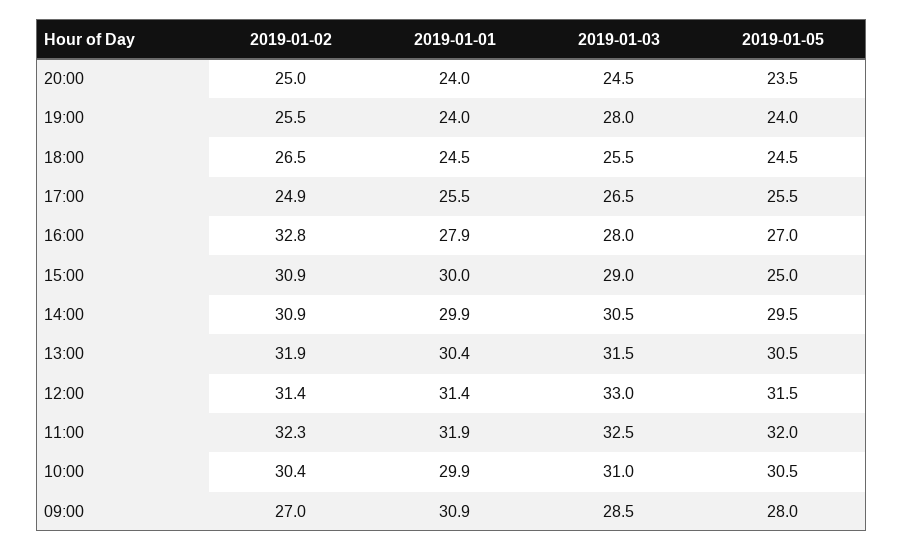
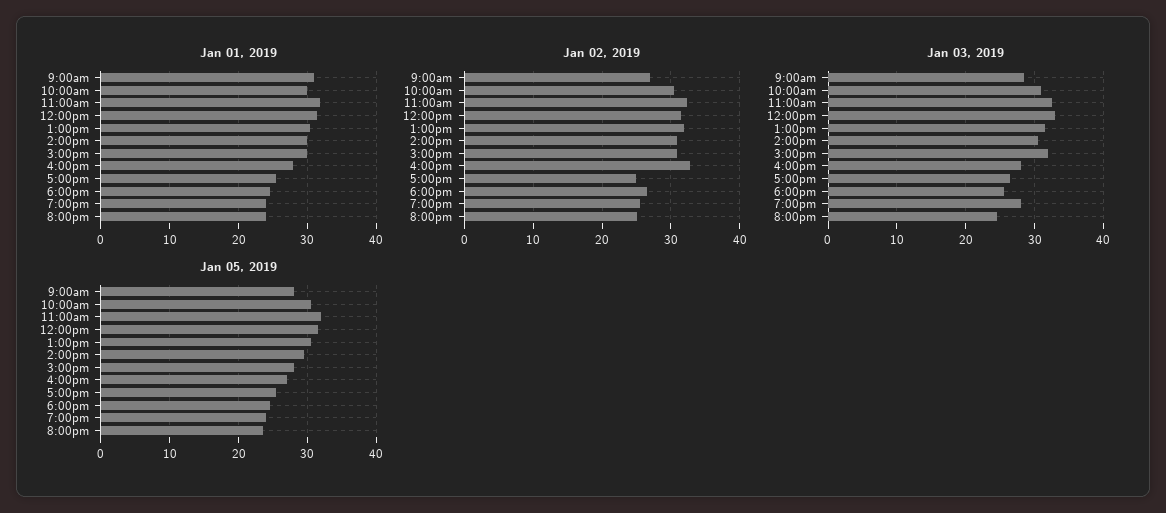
2019-01-03, 15:00: 29 -> 32
2019-01-05, 15:00: 25 -> 28

